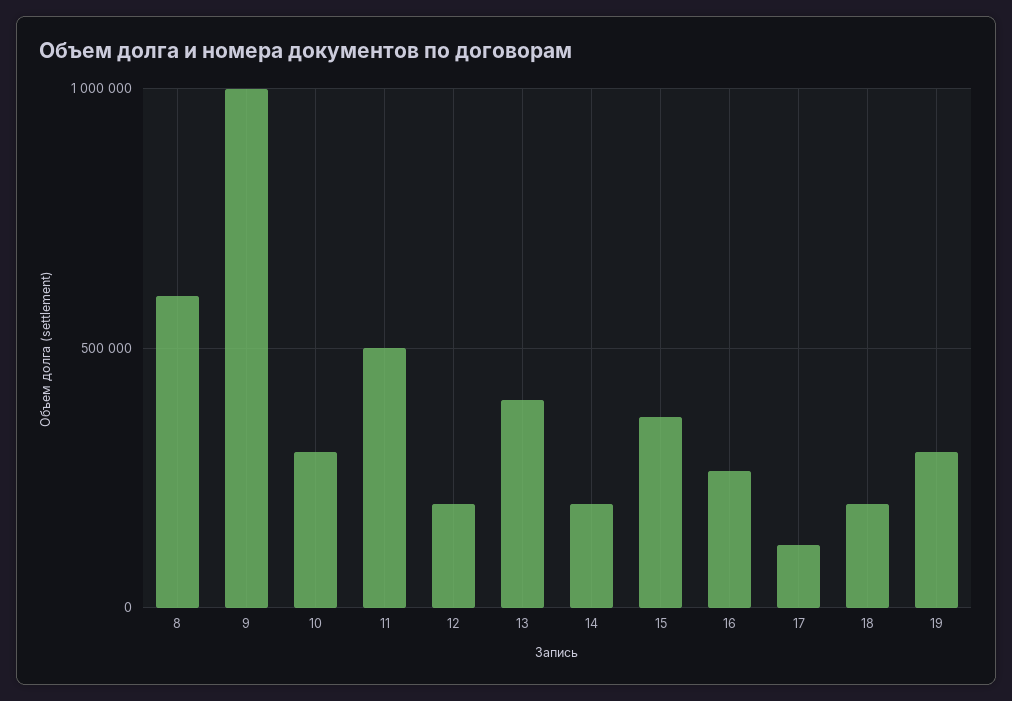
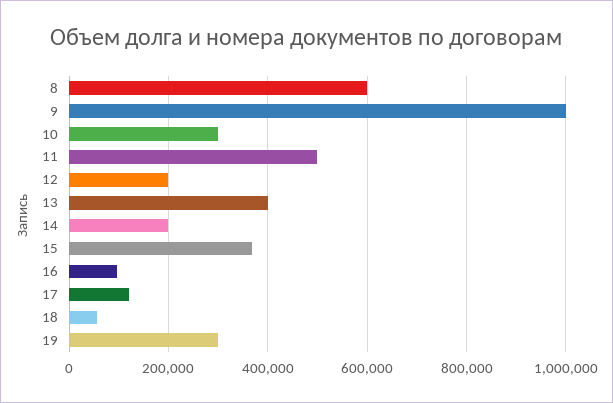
16: 250000 -> 100000
18: 200000 -> 60000

